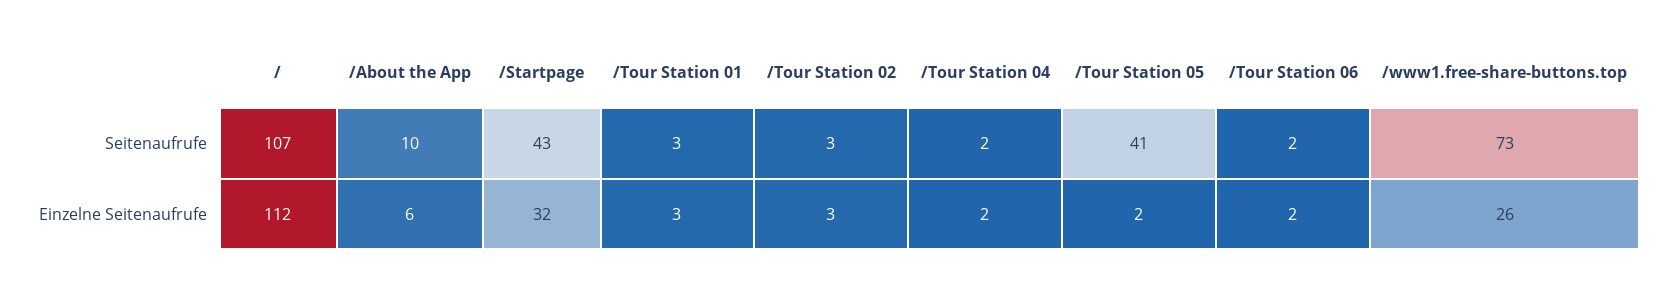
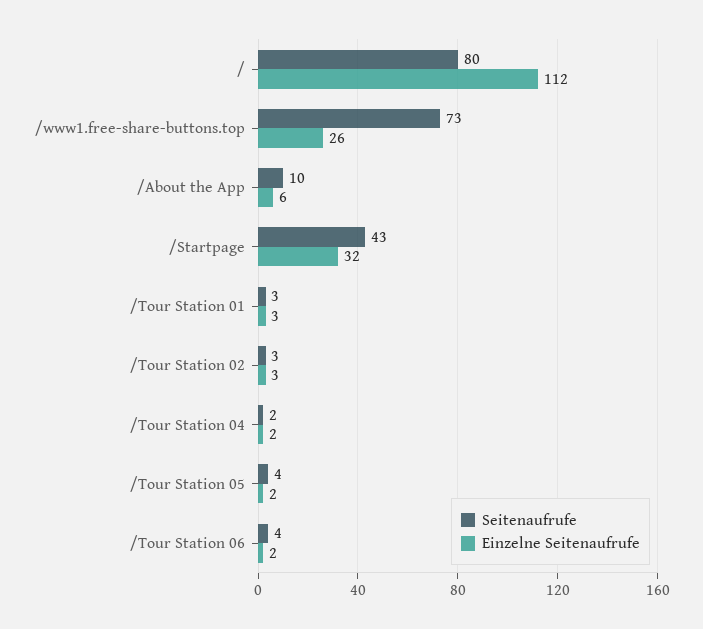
Seitenaufrufe, /: 107 -> 80
Seitenaufrufe, /Tour Station 05: 41 -> 4
Seitenaufrufe, /Tour Station 06: 2 -> 4

